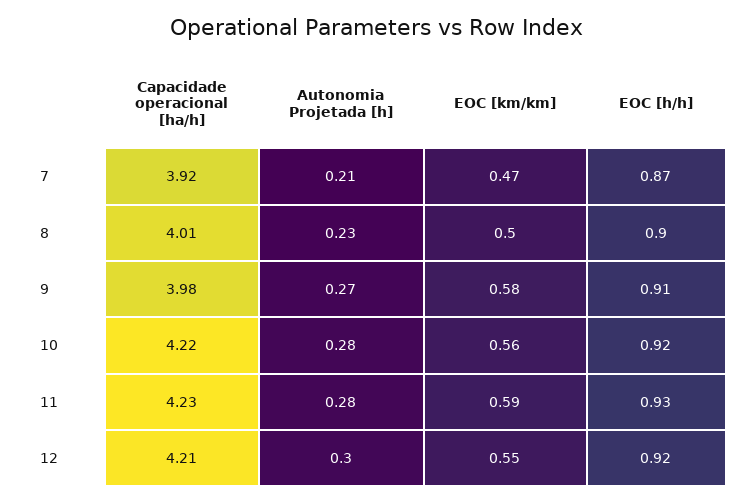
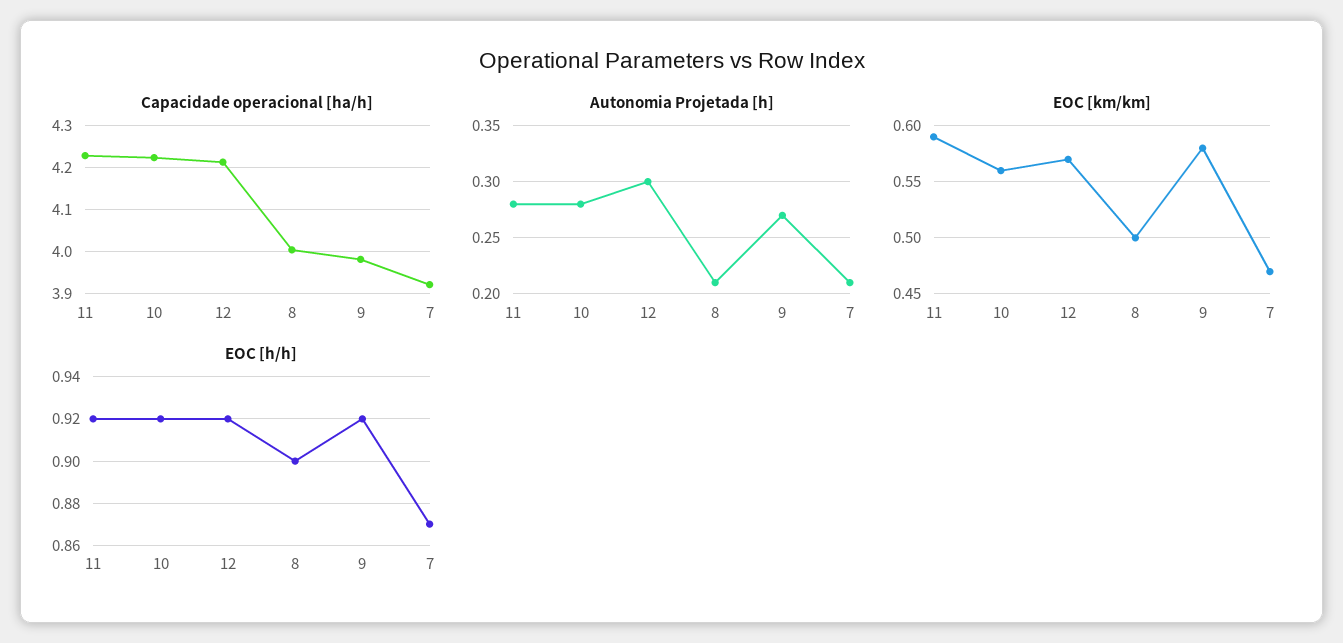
Autonomia Projetada [h], 8: 0.23 -> 0.21
EOC [h/h], 9: 0.91 -> 0.92
EOC [h/h], 11: 0.93 -> 0.92
EOC [km/km], 12: 0.55 -> 0.57

